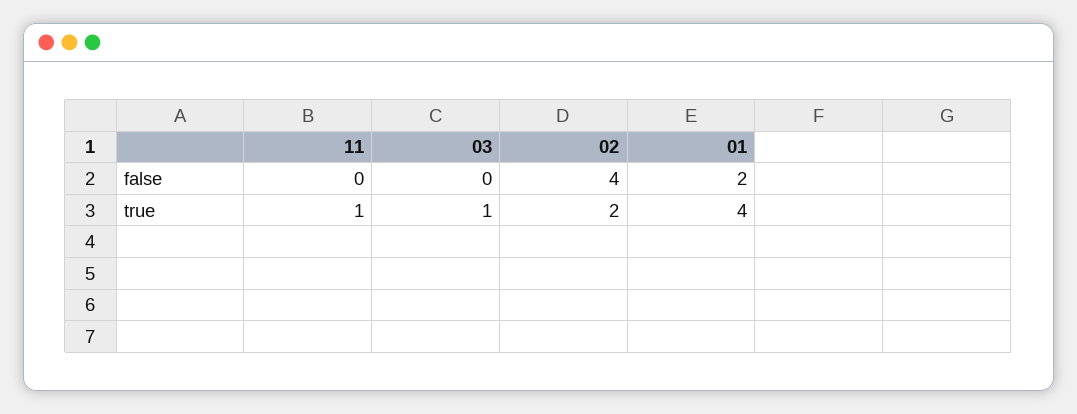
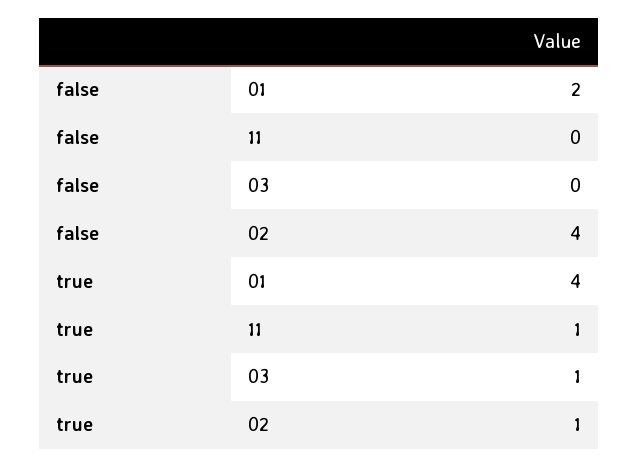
02, true: 2 -> 1

